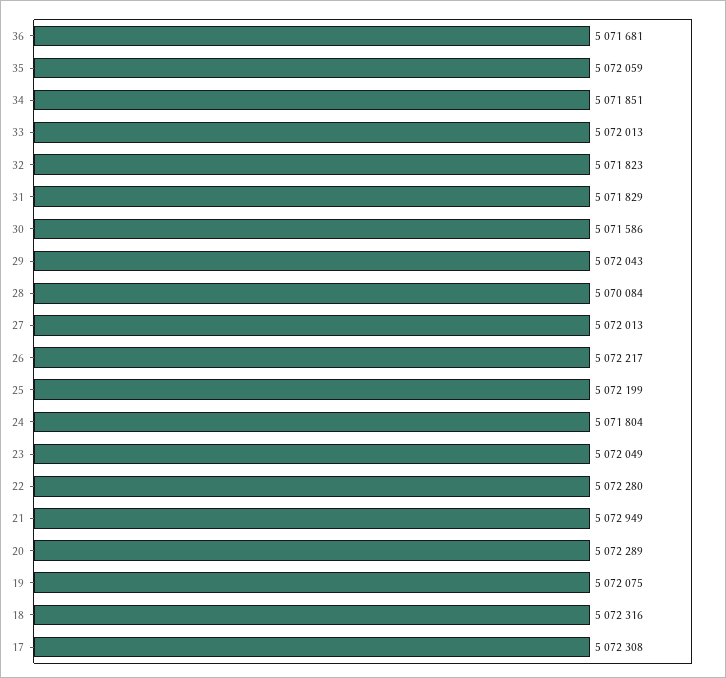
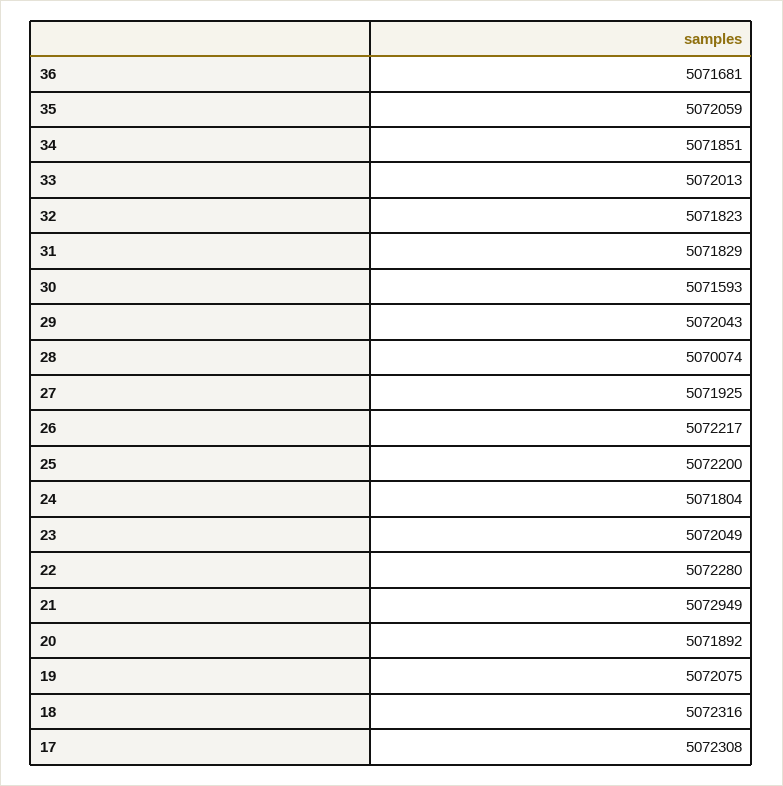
30: 5071586 -> 5071593
28: 5070084 -> 5070074
27: 5072013 -> 5071925
25: 5072199 -> 5072200
20: 5072289 -> 5071892

